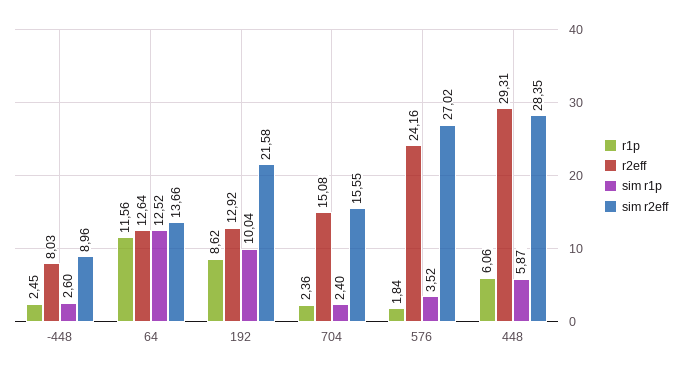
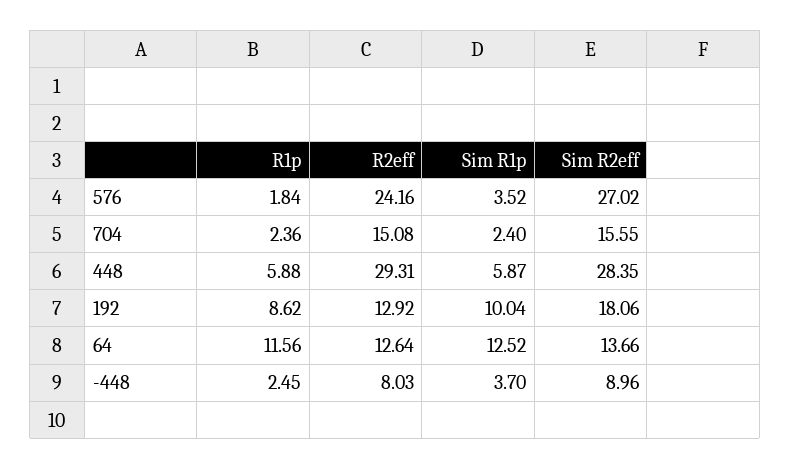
sim r1p, -448: 2.6 -> 3.7
sim r2eff, 192: 21.58 -> 18.06
r1p, 448: 6.06 -> 5.88

